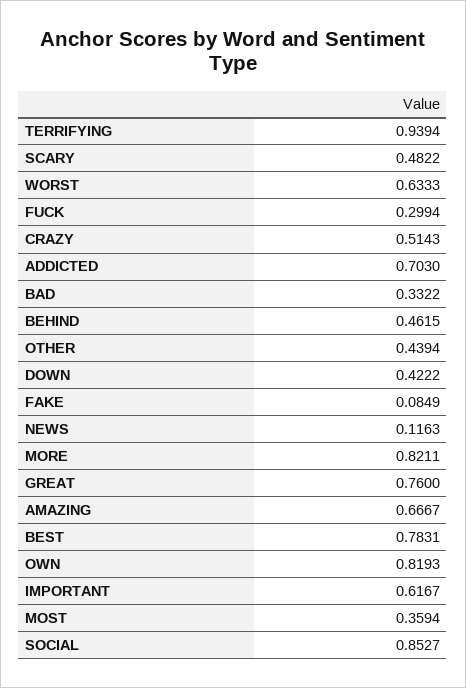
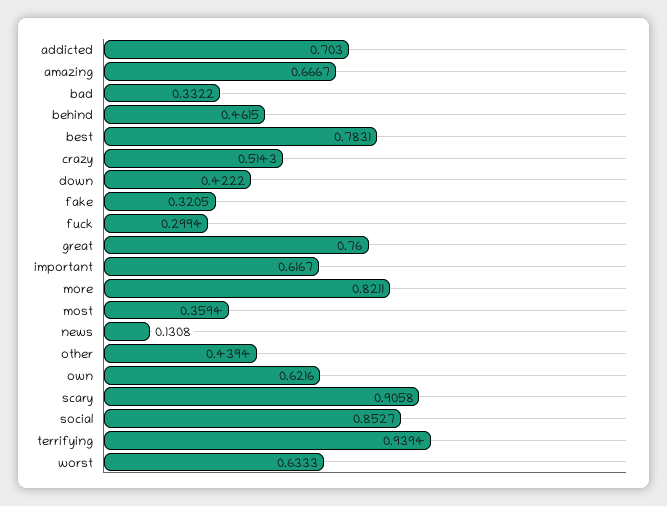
SCARY: 0.4822 -> 0.9058
FAKE: 0.0849 -> 0.3205
NEWS: 0.1163 -> 0.1308
OWN: 0.8193 -> 0.6216

